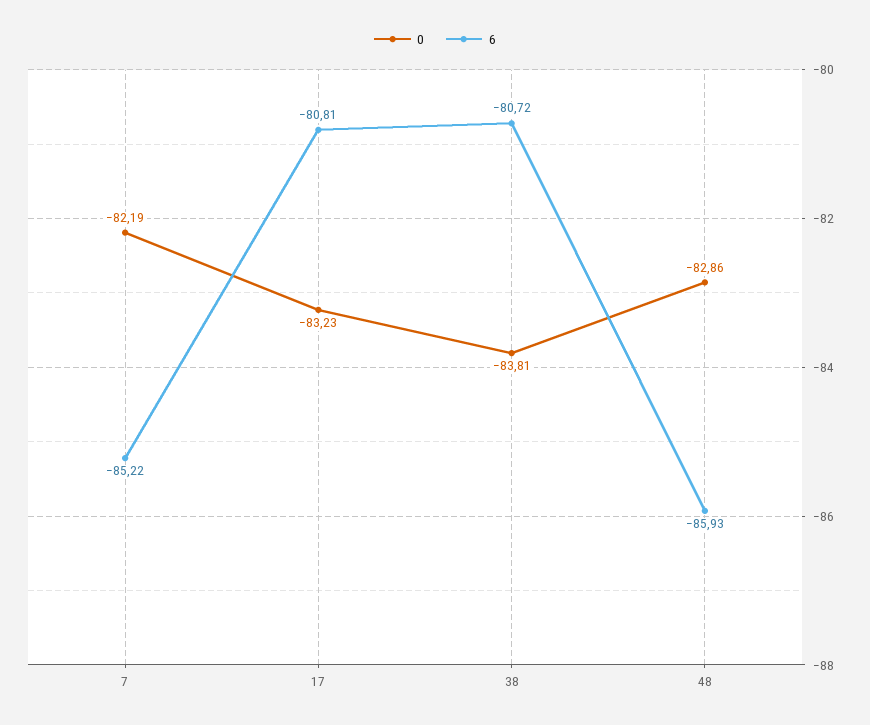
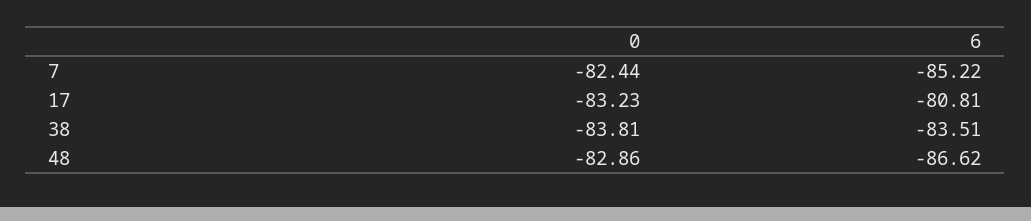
0, 7: -82.19 -> -82.44
6, 38: -80.72 -> -83.51
6, 48: -85.93 -> -86.62

